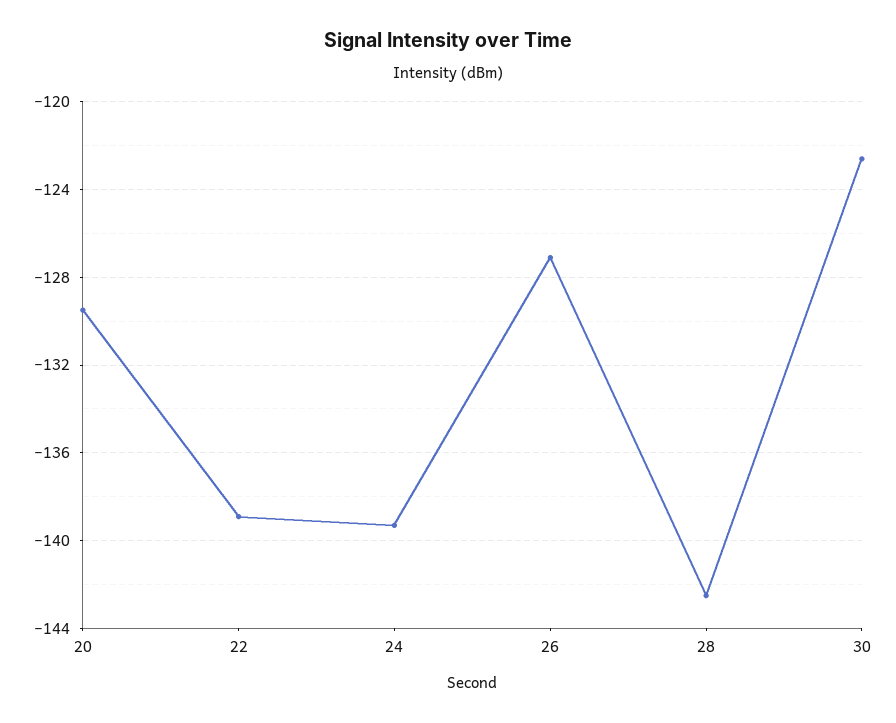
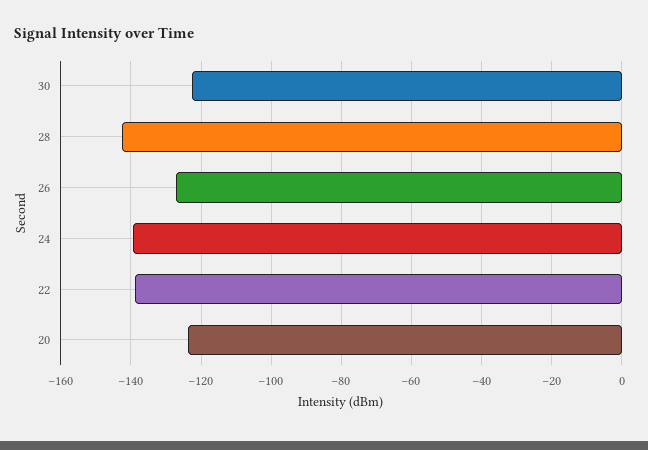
20: -129.5 -> -124

